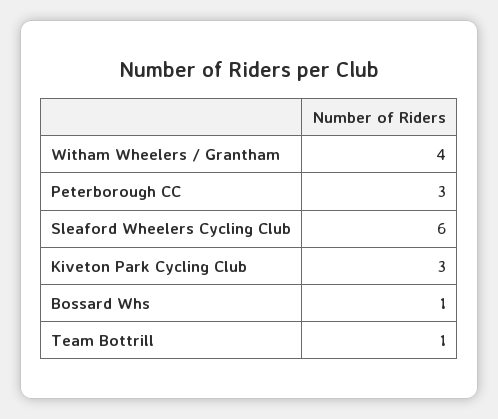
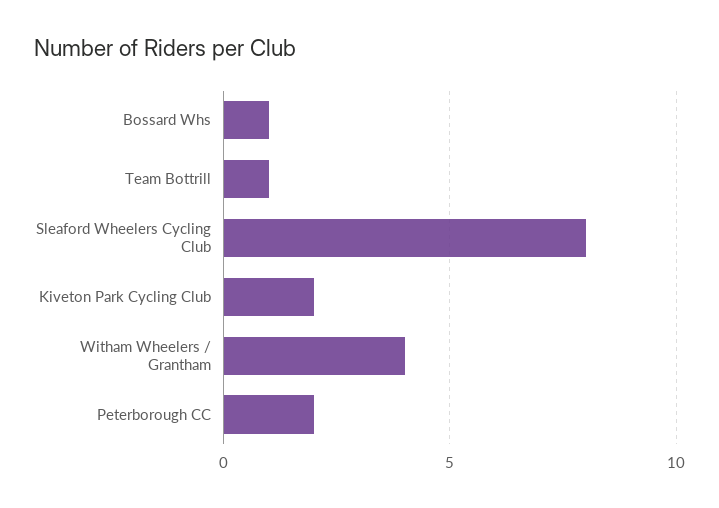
Peterborough CC: 3 -> 2
Sleaford Wheelers Cycling Club: 6 -> 8
Kiveton Park Cycling Club: 3 -> 2

